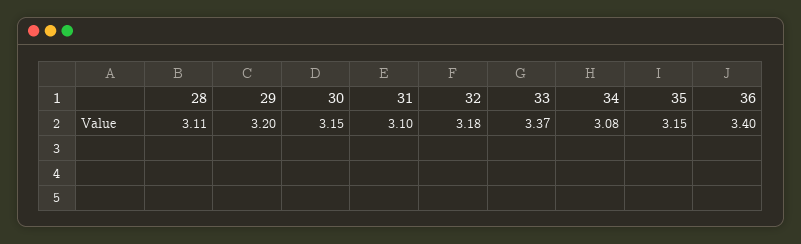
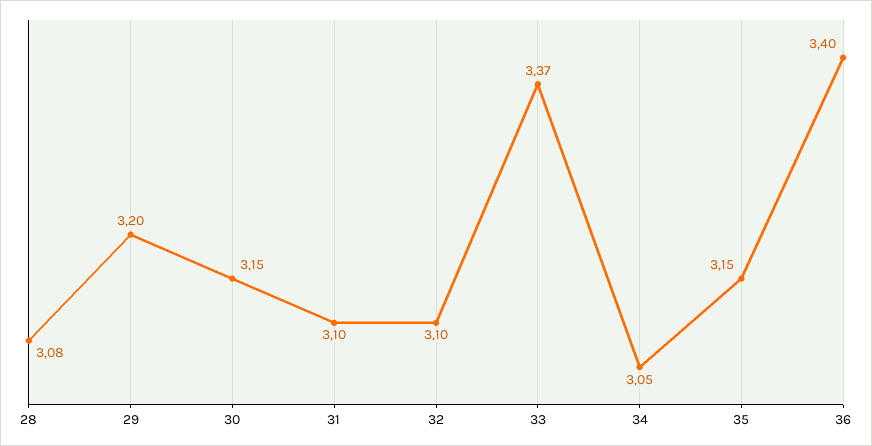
28: 3.11 -> 3.08
32: 3.18 -> 3.1
34: 3.08 -> 3.05

